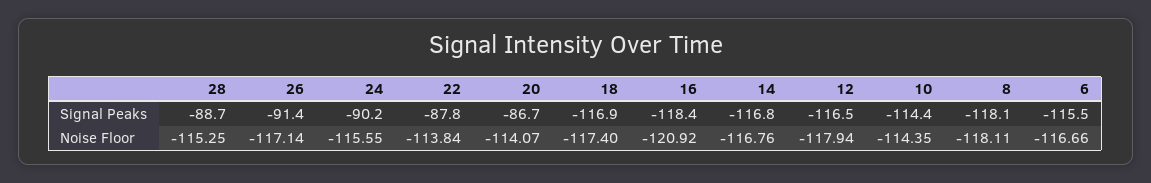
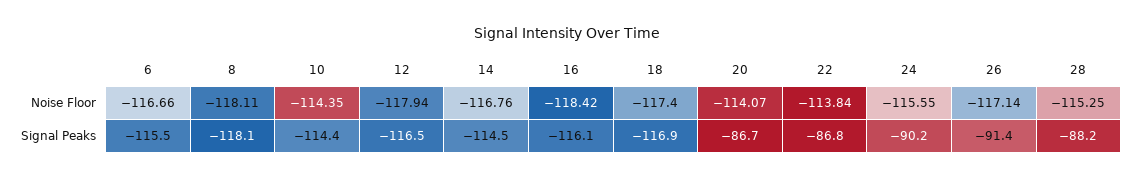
28, Signal Peaks: -88.7 -> -88.2
22, Signal Peaks: -87.8 -> -86.8
16, Signal Peaks: -118.4 -> -116.1
14, Signal Peaks: -116.8 -> -114.5
16, Noise Floor: -120.92 -> -118.42

